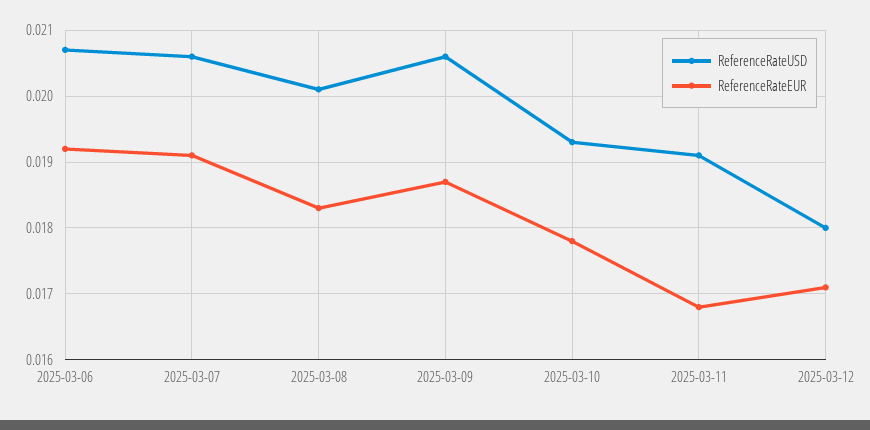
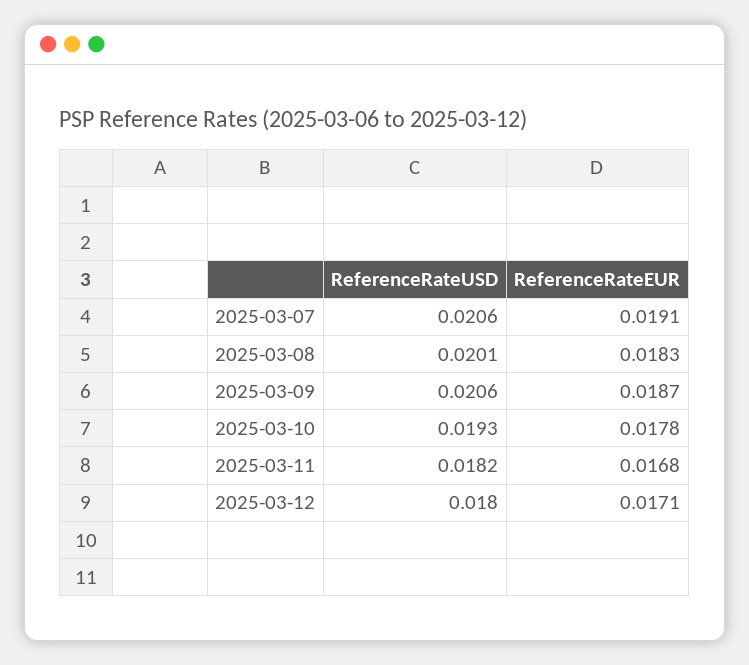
ReferenceRateUSD, 2025-03-06: 0.0207 -> none
ReferenceRateEUR, 2025-03-06: 0.0192 -> none
ReferenceRateUSD, 2025-03-11: 0.0191 -> 0.0182

